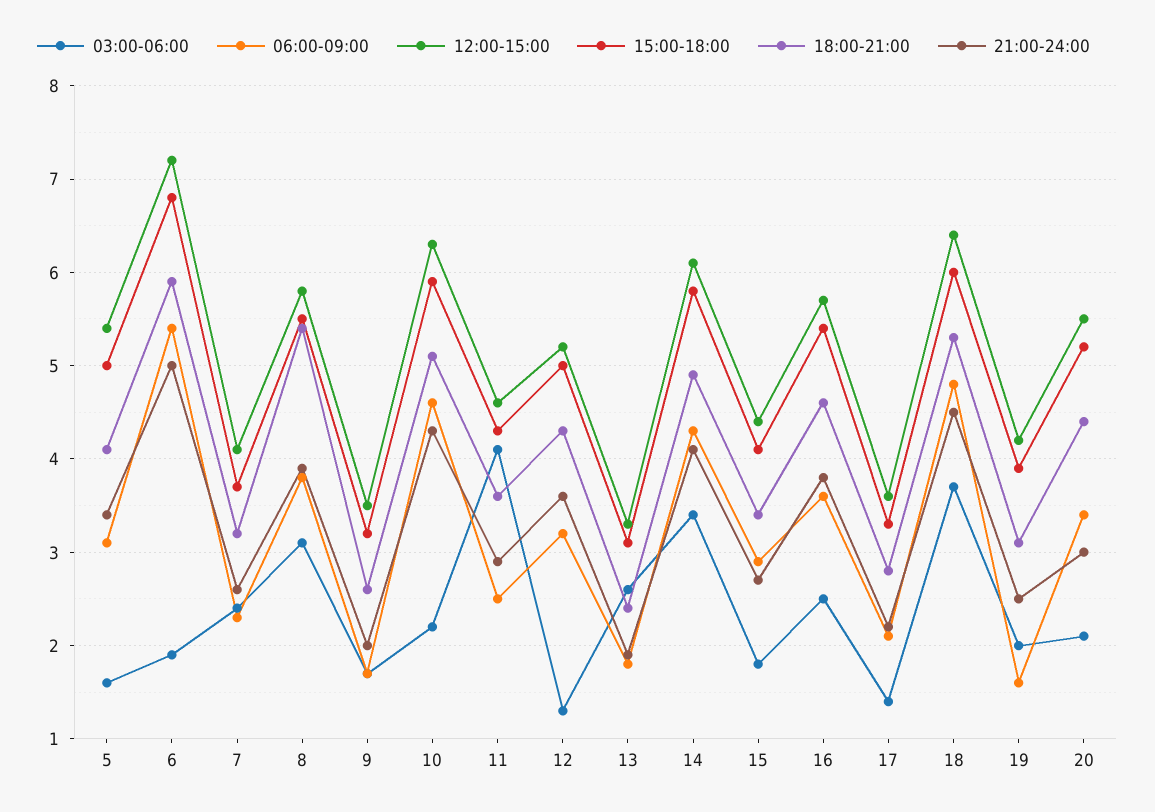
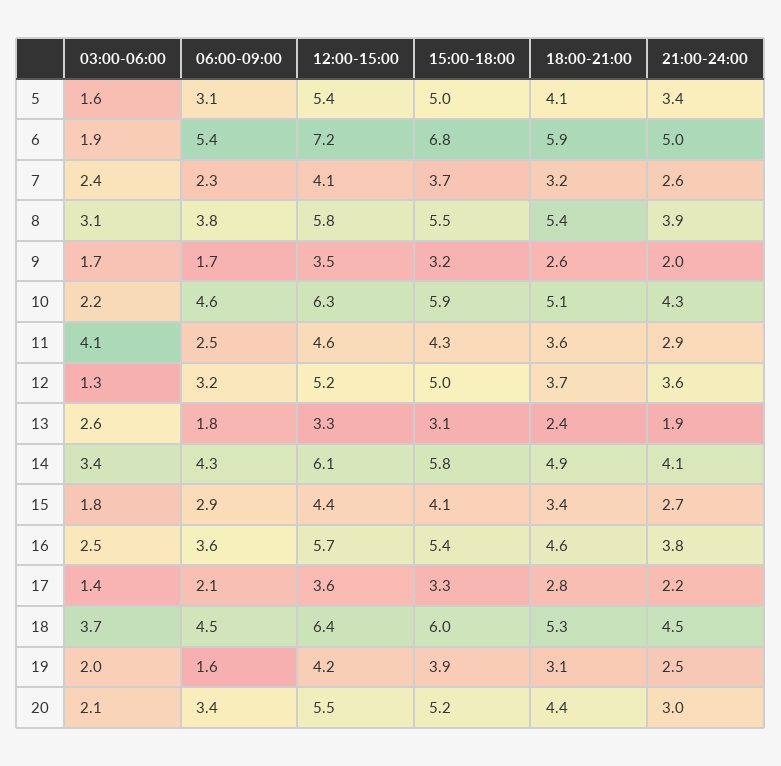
18:00-21:00, 12: 4.3 -> 3.7
06:00-09:00, 18: 4.8 -> 4.5

